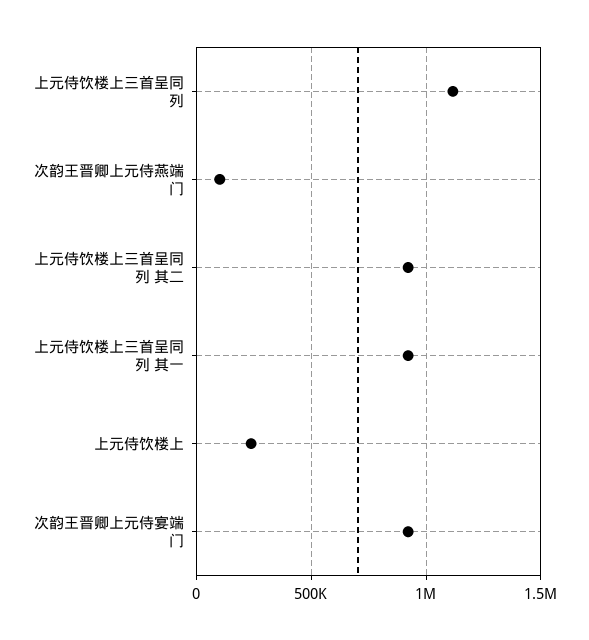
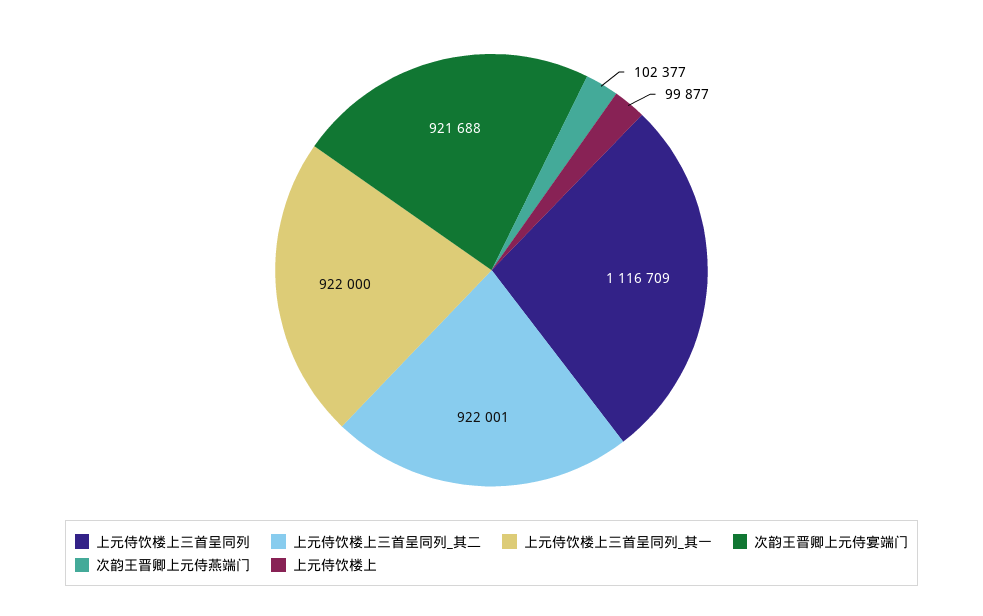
上元侍饮楼上: 250000 -> 99877

